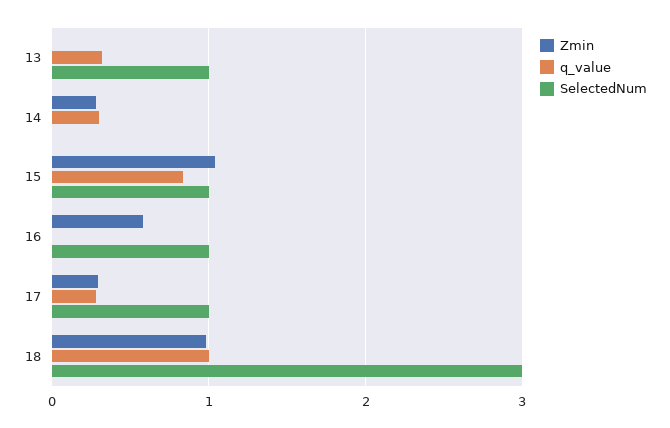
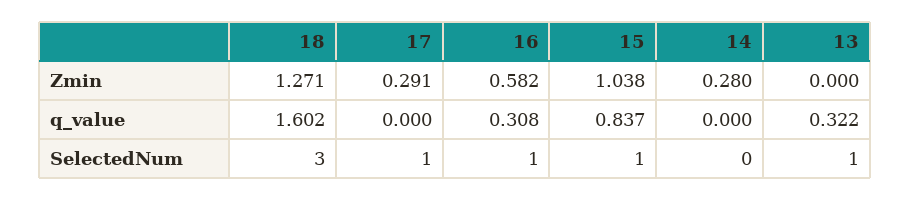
q_value, 14: 0.3 -> 0
q_value, 16: 0 -> 0.308
q_value, 17: 0.3 -> 0
Zmin, 18: 1 -> 1.271
q_value, 18: 1 -> 1.602

